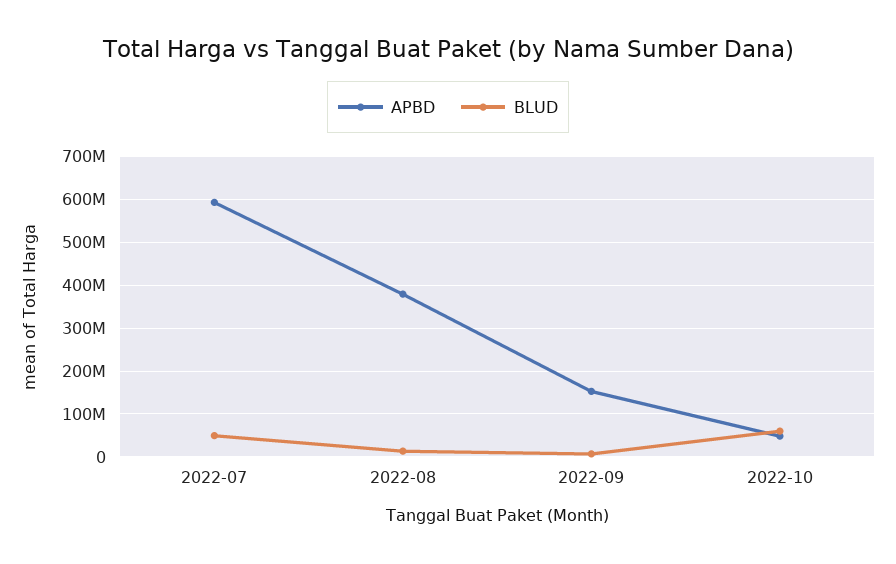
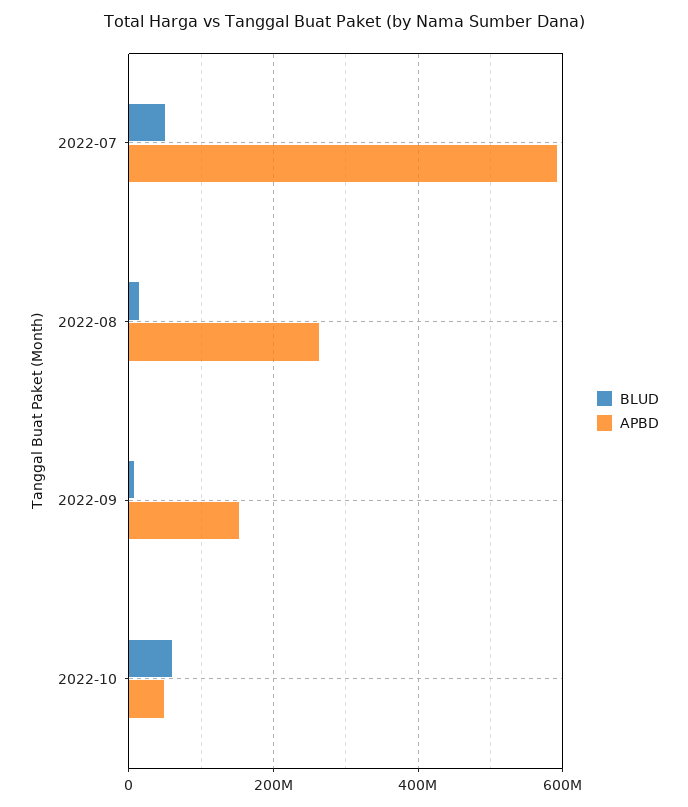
APBD, 2022-08: 380000000 -> 260000000

